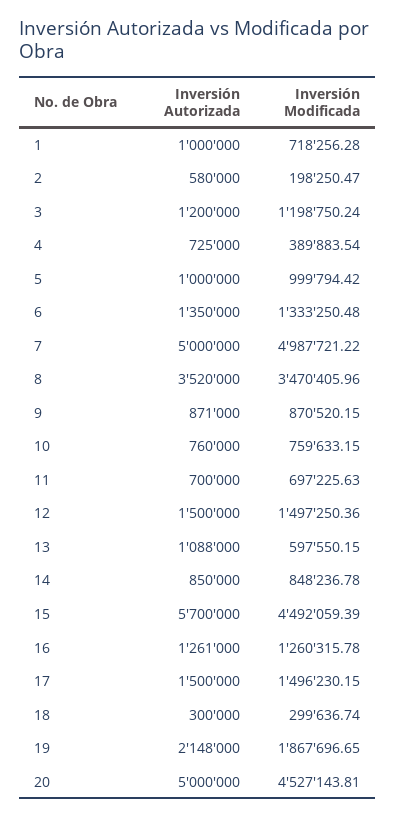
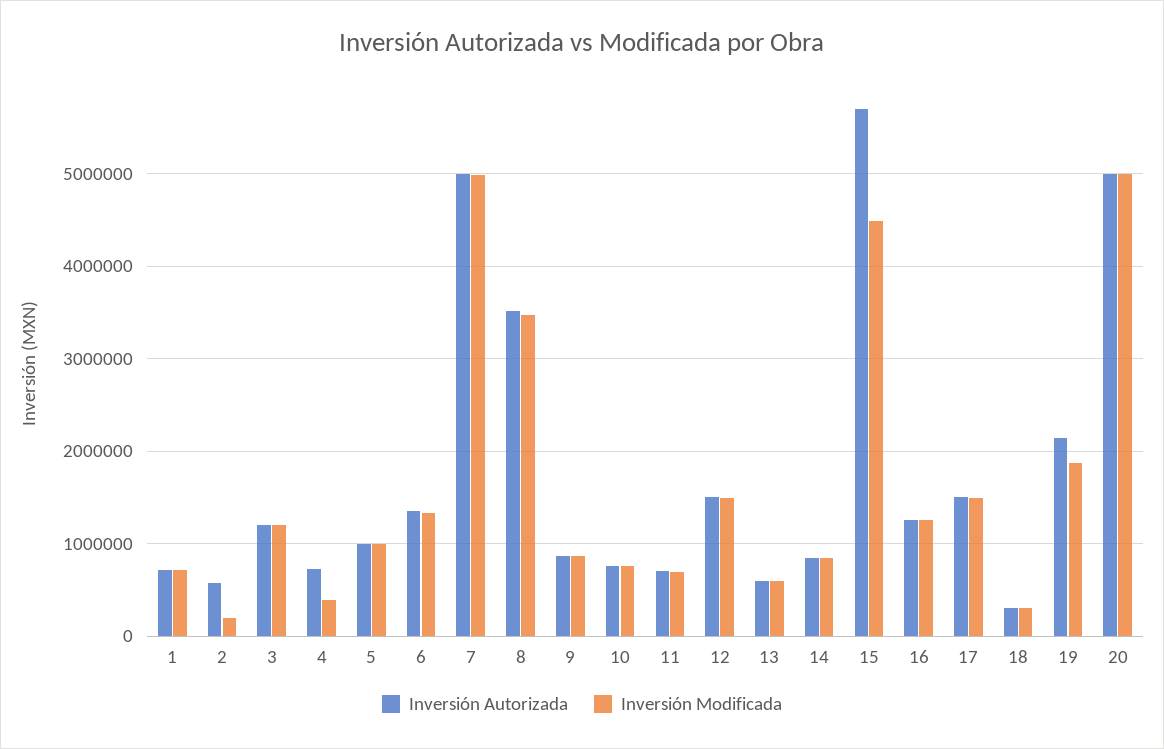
Inversión Autorizada, 1: 1000000 -> 700000
Inversión Autorizada, 13: 1088000 -> 600000
Inversión Modificada, 20: 4527143.81 -> 5000000

